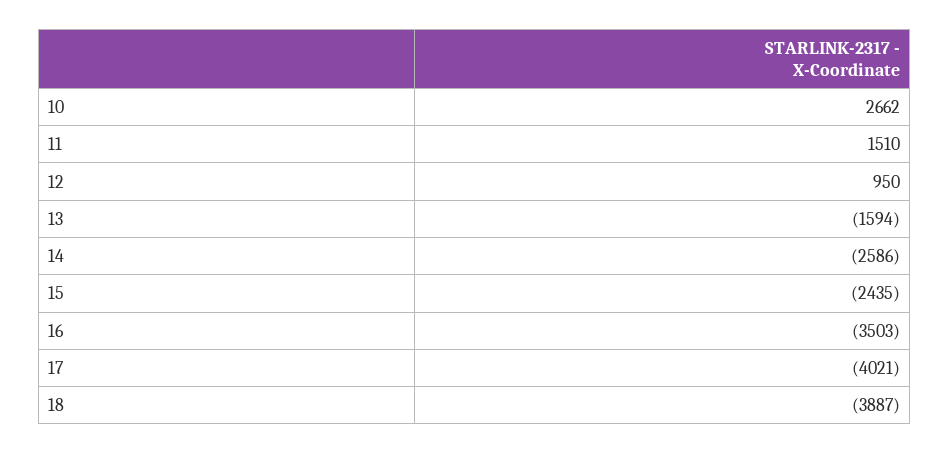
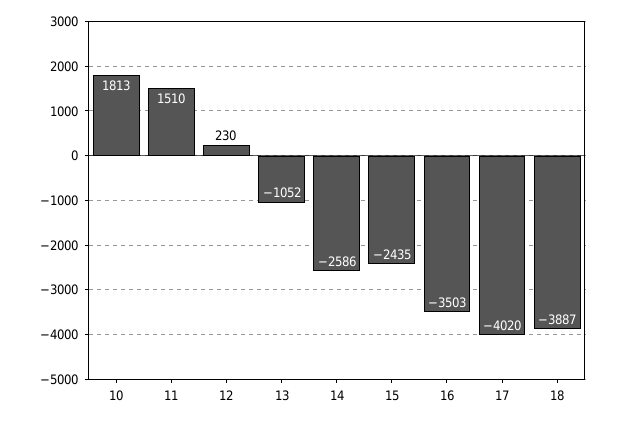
10: 2662 -> 1813
12: 950 -> 230
13: -1594 -> -1052
17: -4021 -> -4020

